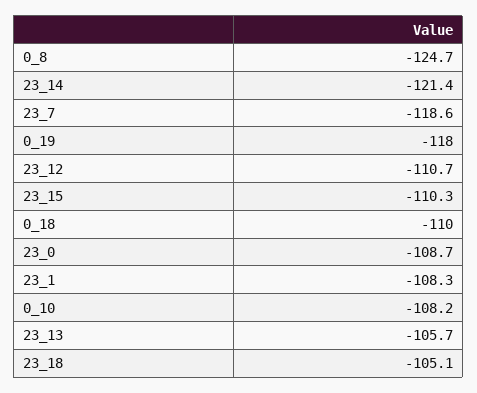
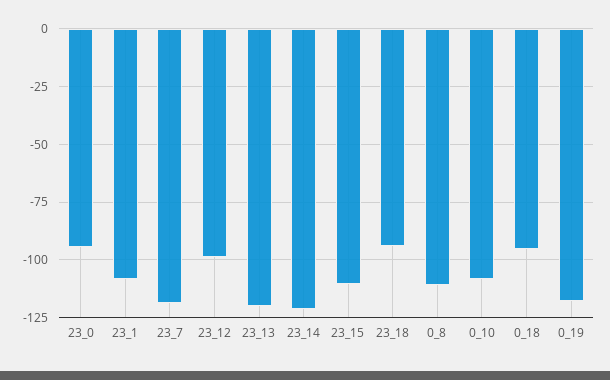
0_8: -124.7 -> -110
23_12: -110.7 -> -100
0_18: -110 -> -95
23_0: -108.7 -> -95
23_13: -105.7 -> -120
23_18: -105.1 -> -95

